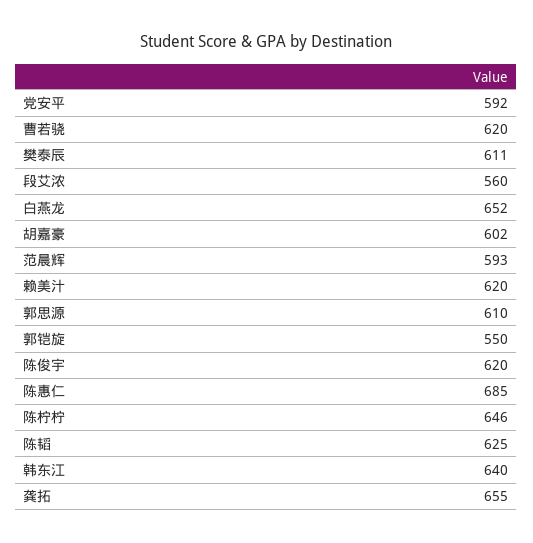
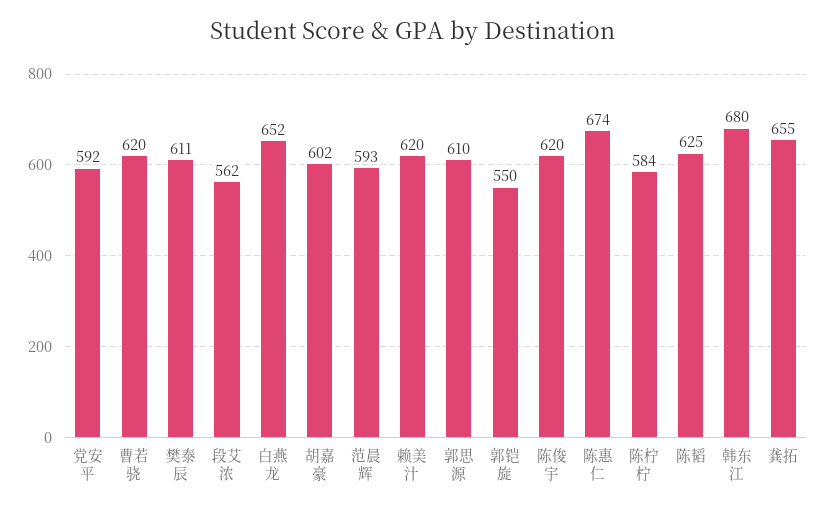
段艾浓: 560 -> 562
陈惠仁: 685 -> 674
陈柠柠: 646 -> 584
韩东江: 640 -> 680

